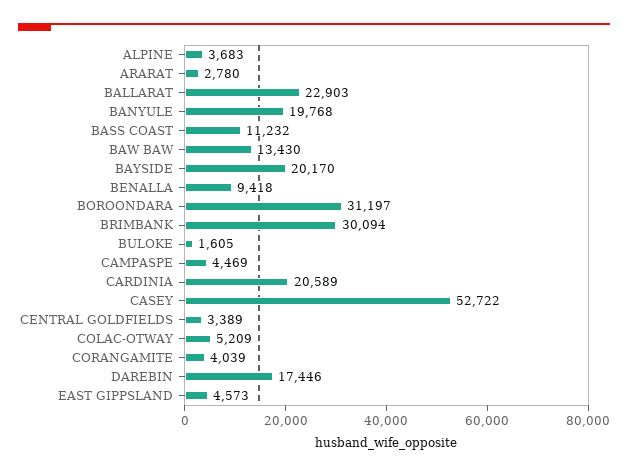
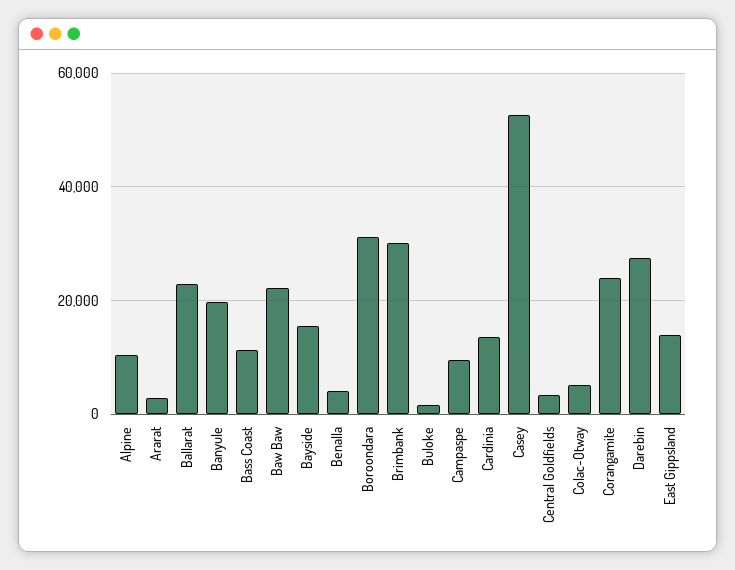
ALPINE: 3683 -> 10000
BAW BAW: 13430 -> 22000
BAYSIDE: 20170 -> 16000
BENALLA: 9418 -> 4000
CAMPASPE: 4469 -> 10000
CARDINIA: 20589 -> 14000
CORANGAMITE: 4039 -> 24000
DAREBIN: 17446 -> 28000
EAST GIPPSLAND: 4573 -> 14000

